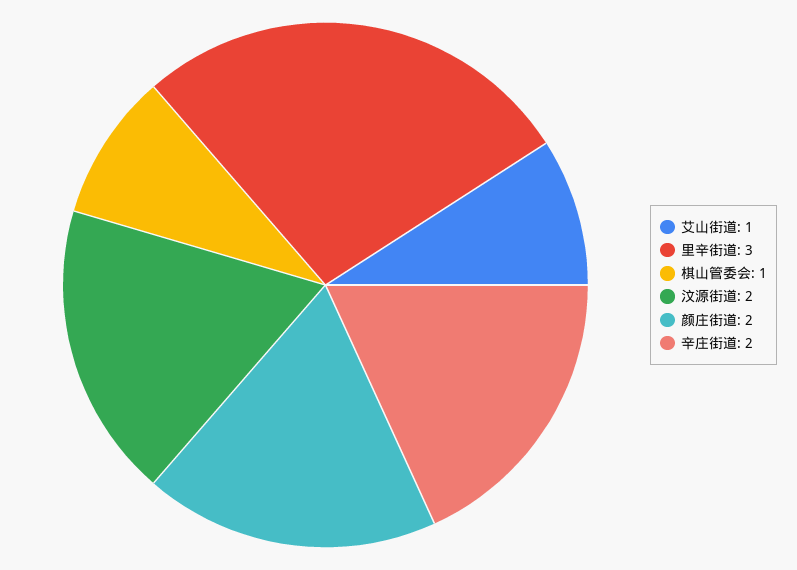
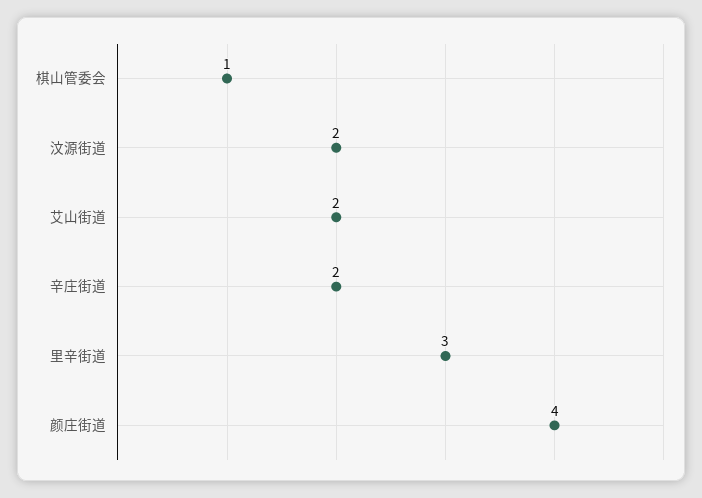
艾山街道: 1 -> 2
颜庄街道: 2 -> 4

